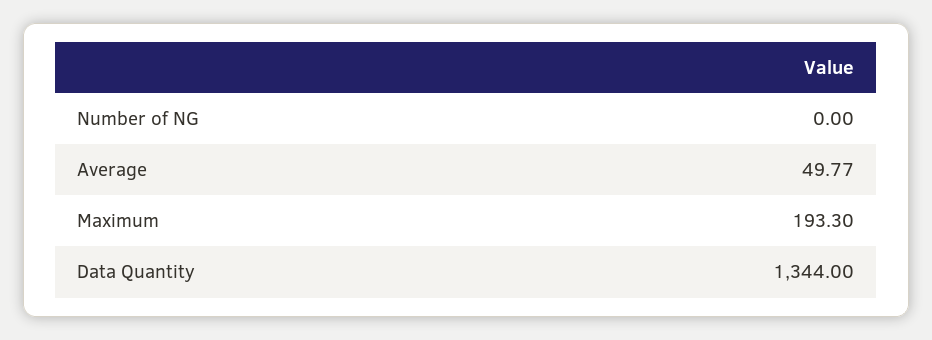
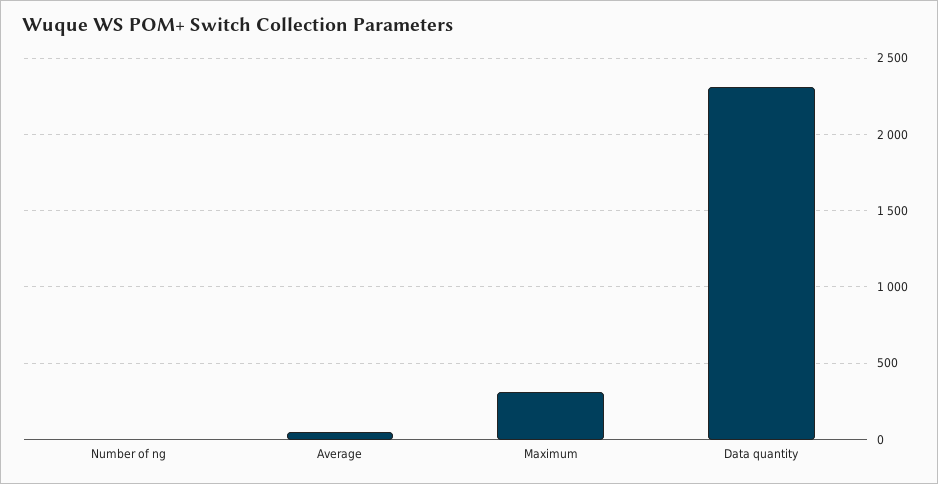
Maximum: 193.3 -> 300
Data Quantity: 1344 -> 2300

